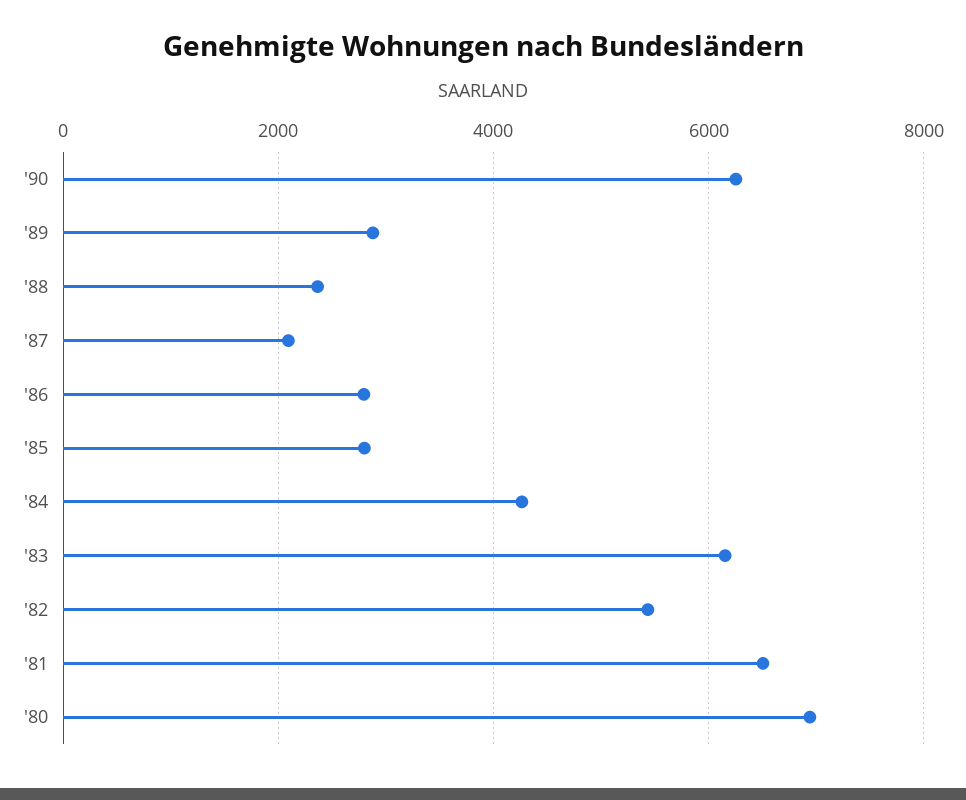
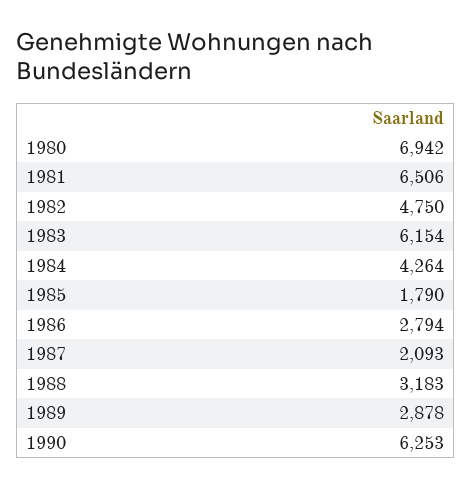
'88: 2400 -> 3183
'85: 2800 -> 1790
'82: 5400 -> 4750

